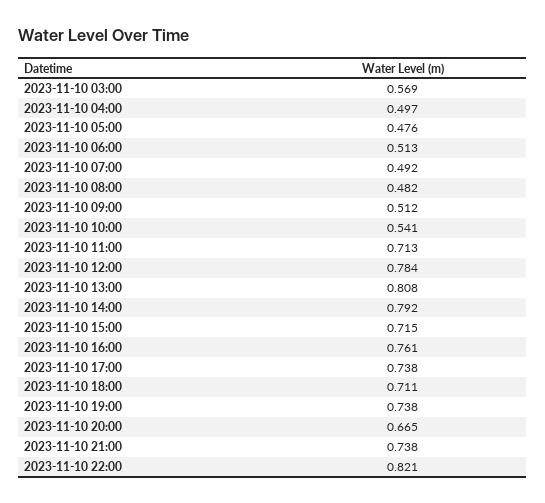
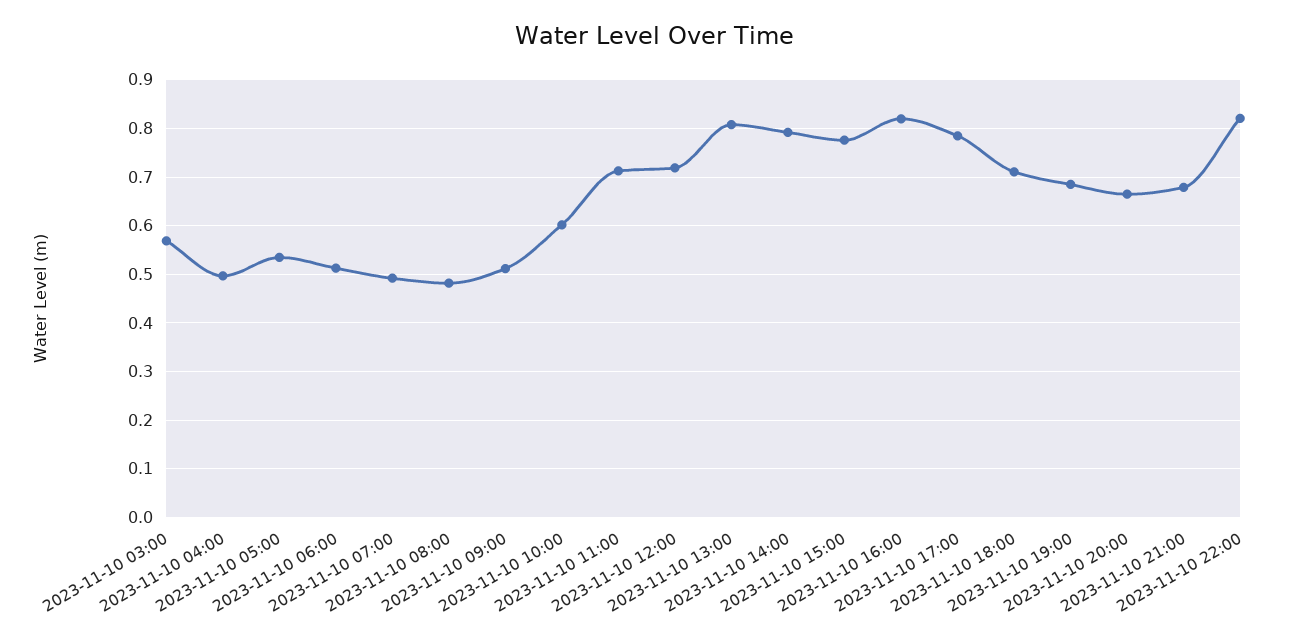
2023-11-10 05:00: 0.476 -> 0.54
2023-11-10 10:00: 0.541 -> 0.6
2023-11-10 12:00: 0.784 -> 0.72
2023-11-10 15:00: 0.715 -> 0.78
2023-11-10 16:00: 0.761 -> 0.82
2023-11-10 17:00: 0.738 -> 0.78
2023-11-10 19:00: 0.738 -> 0.68
2023-11-10 21:00: 0.738 -> 0.68

